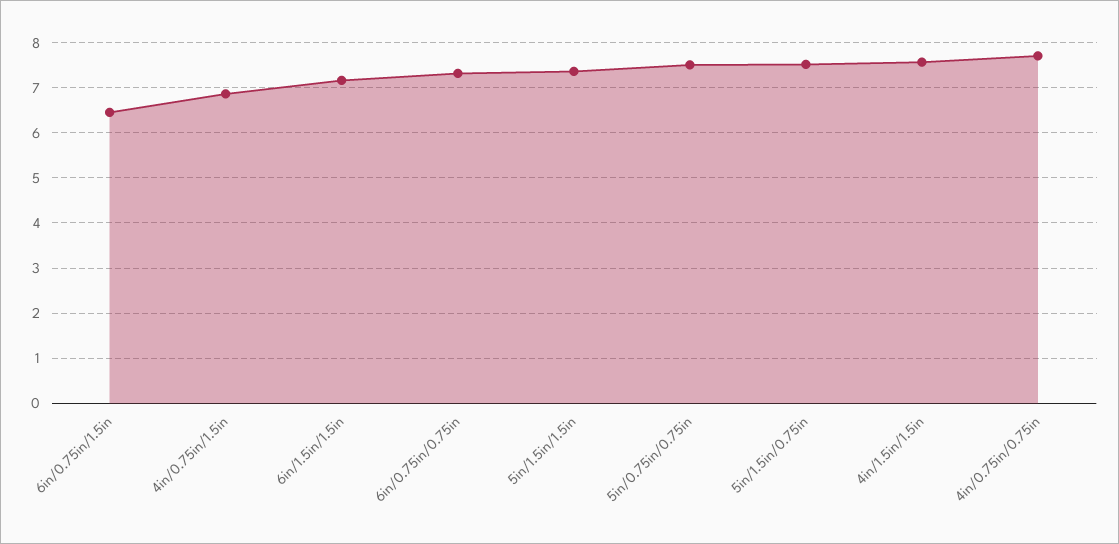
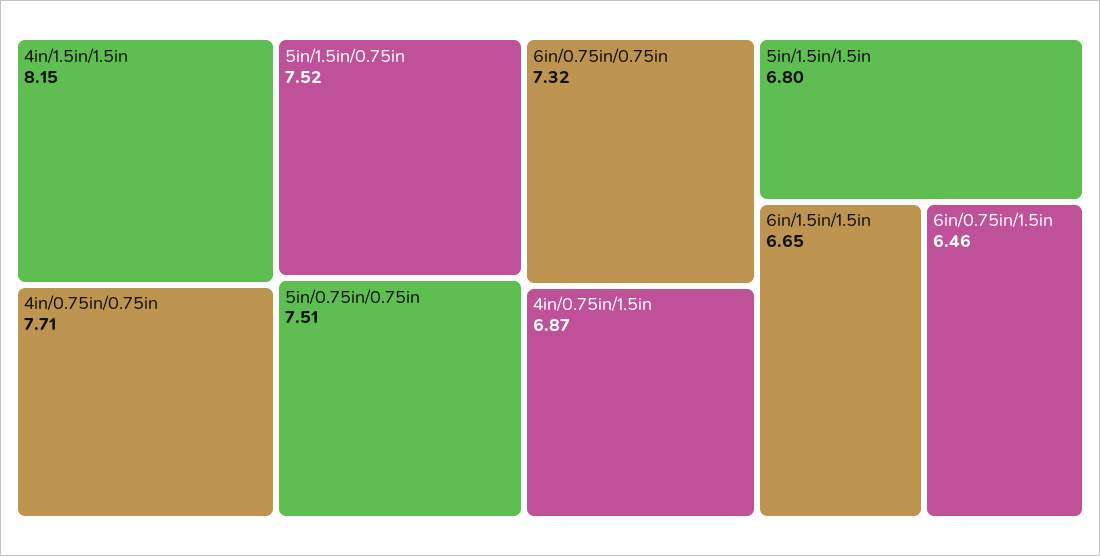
6in/1.5in/1.5in: 7.2 -> 6.65
5in/1.5in/1.5in: 7.4 -> 6.8
4in/1.5in/1.5in: 7.6 -> 8.15

